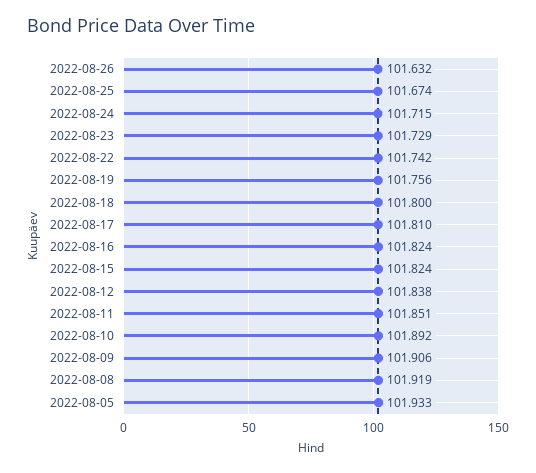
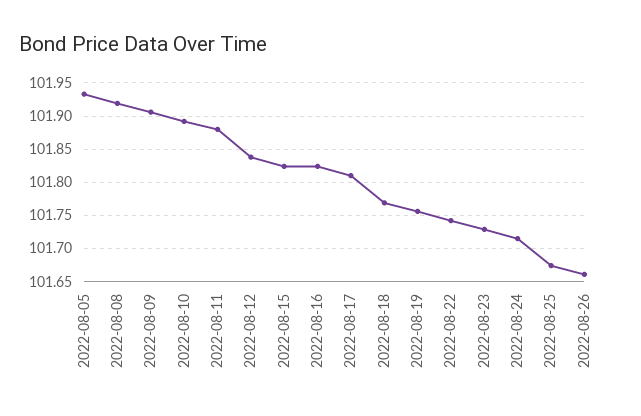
2022-08-26: 101.632 -> 101.66
2022-08-18: 101.8 -> 101.77
2022-08-11: 101.851 -> 101.88

